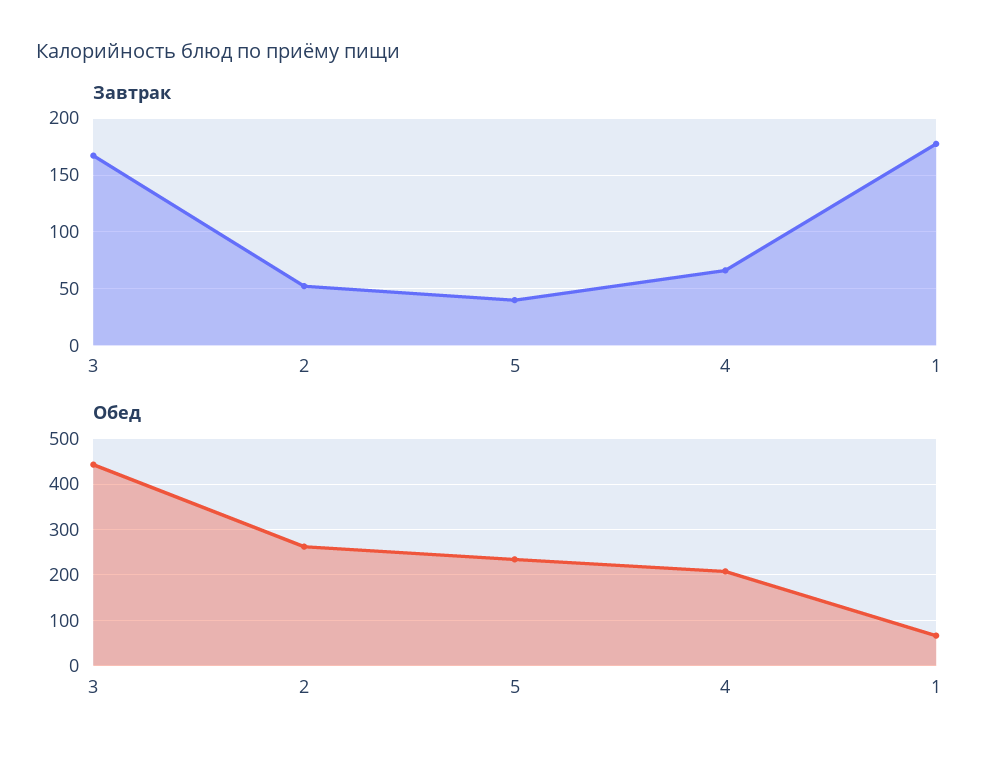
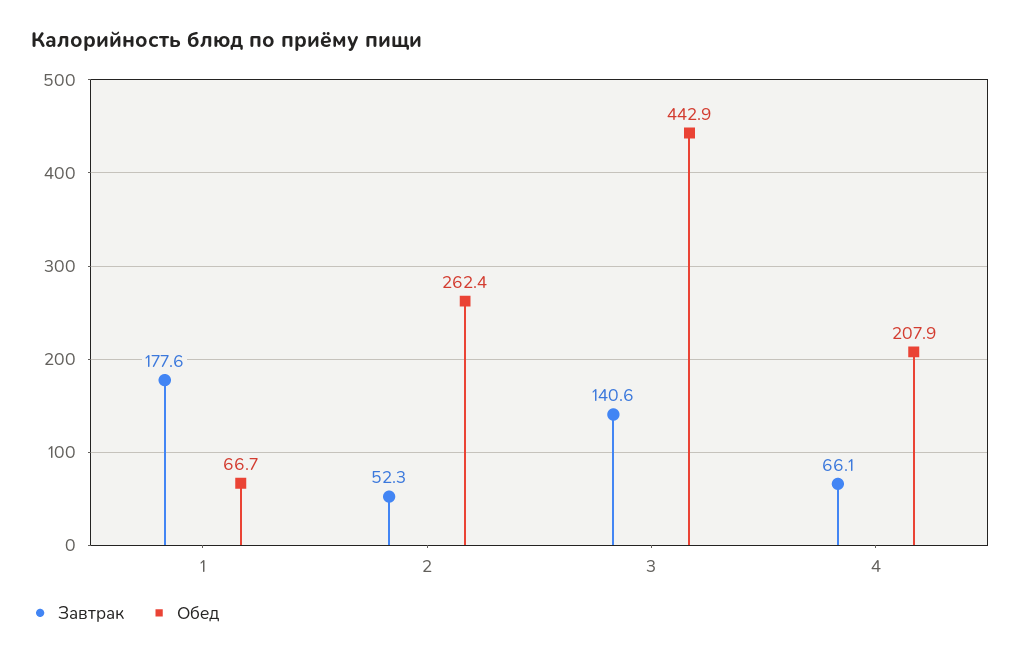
Завтрак, 3: 170 -> 140.6
Завтрак, 5: 40 -> none
Обед, 5: 240 -> none

